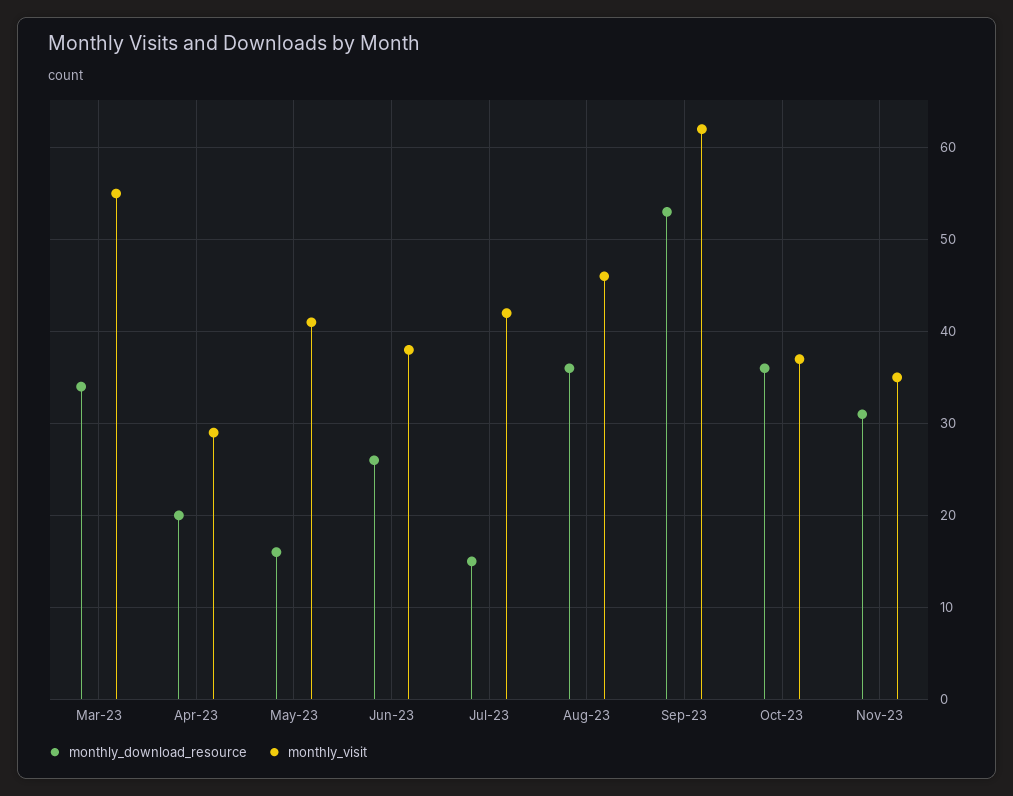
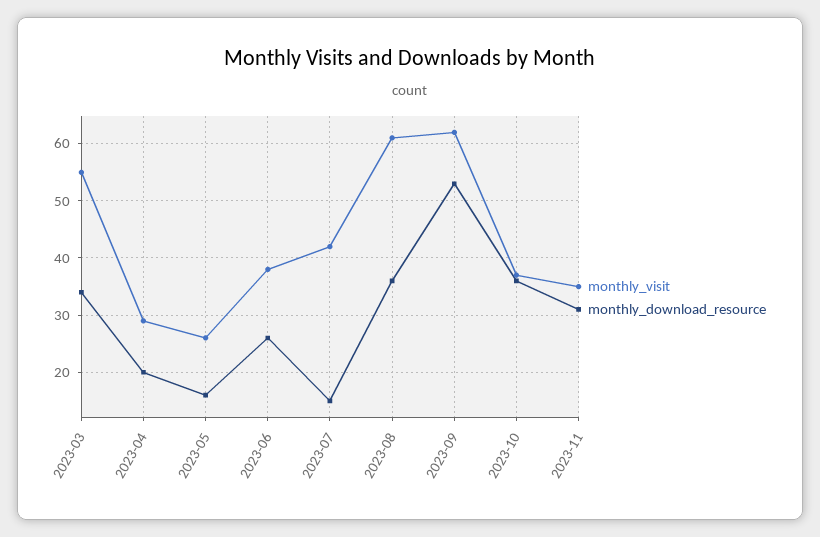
monthly_visit, May-23: 41 -> 25
monthly_visit, Aug-23: 46 -> 60

